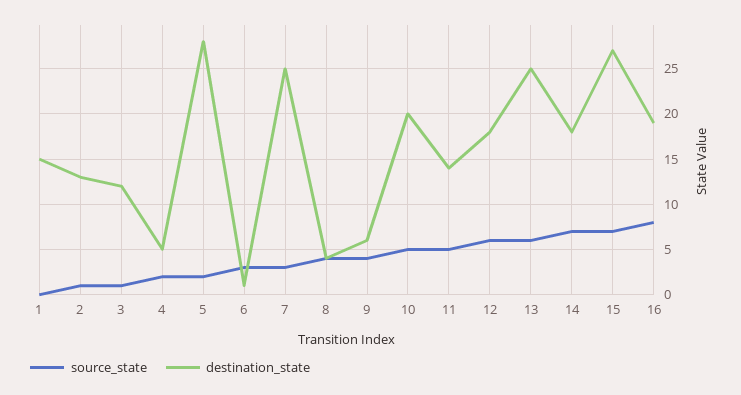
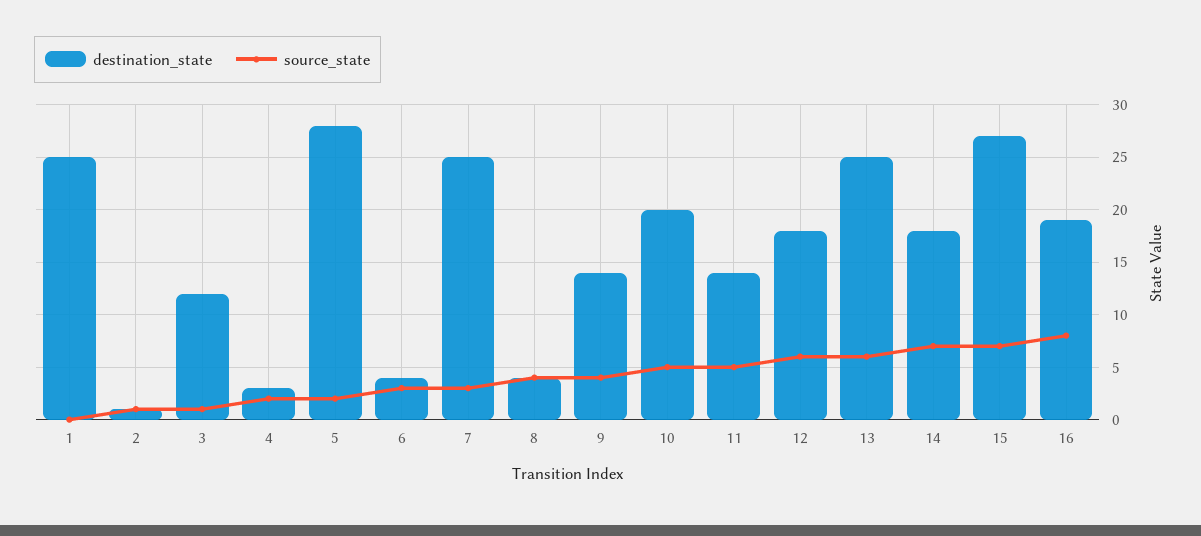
destination_state, 1: 15 -> 25
destination_state, 2: 13 -> 1
destination_state, 4: 5 -> 3
destination_state, 6: 1 -> 4
destination_state, 9: 6 -> 14

